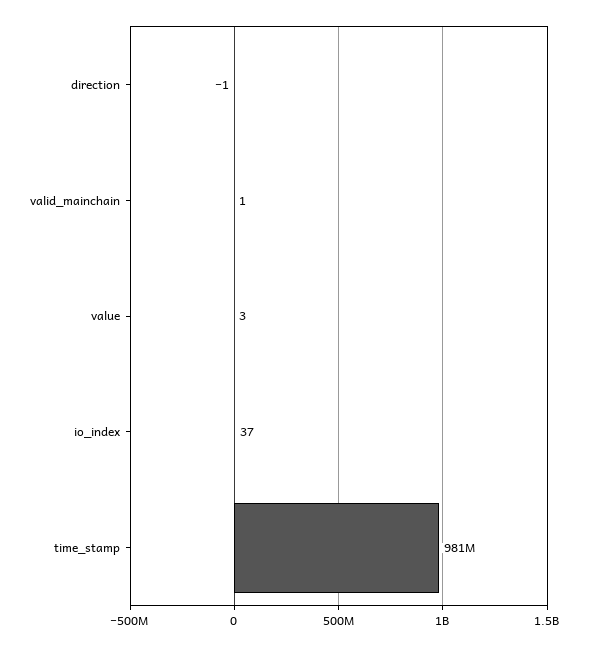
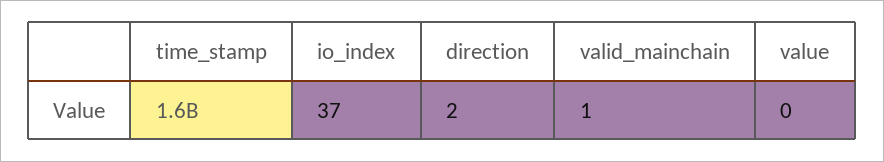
direction: -1 -> 2
value: 3 -> 0
time_stamp: 981000000 -> 1600000000

